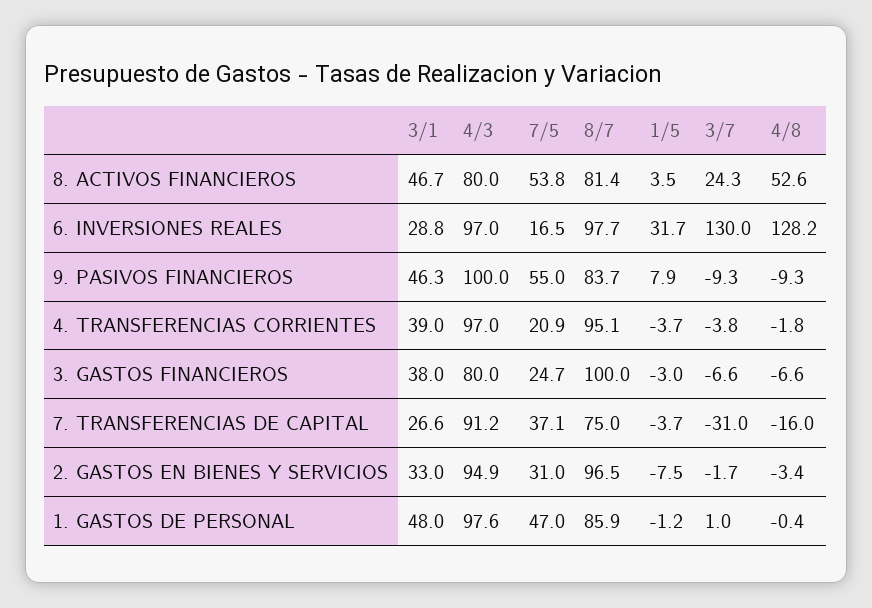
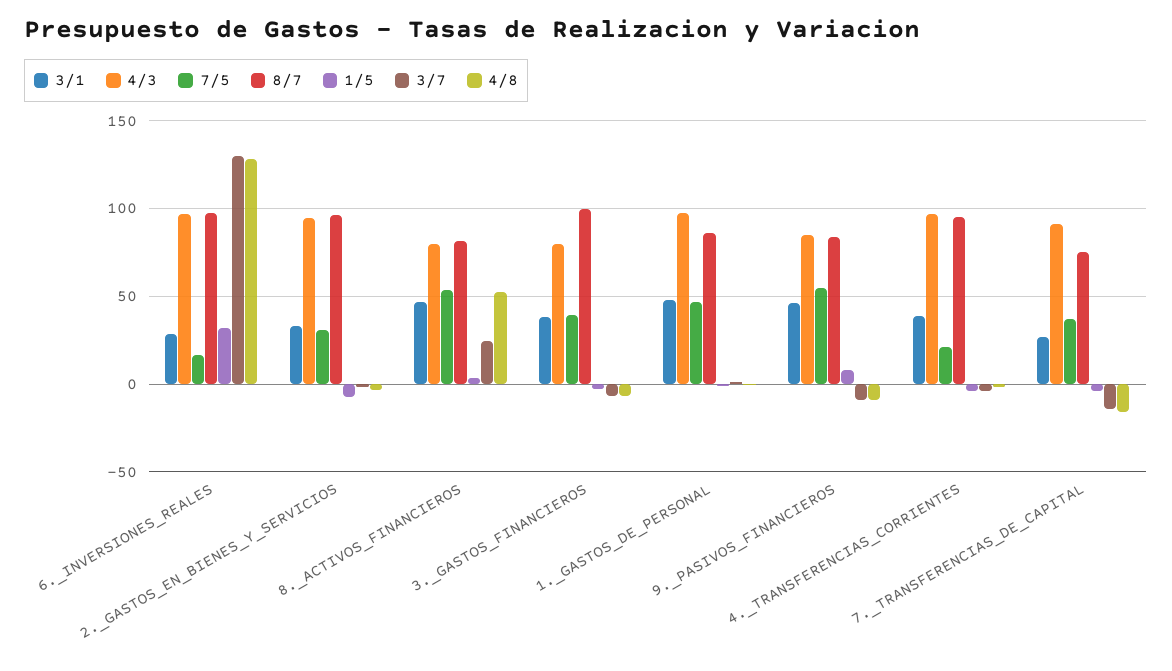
4/3, 9. PASIVOS FINANCIEROS: 100 -> 85
7/5, 3. GASTOS FINANCIEROS: 24.7 -> 40
3/7, 7. TRANSFERENCIAS DE CAPITAL: -31 -> -15

